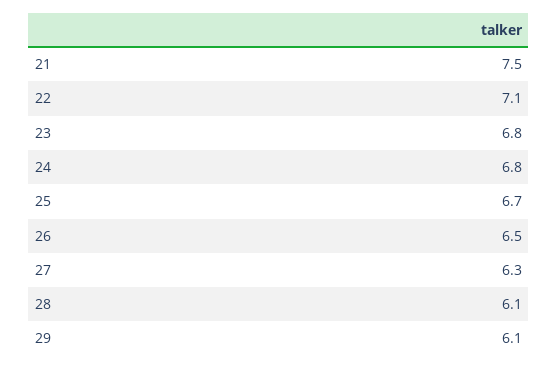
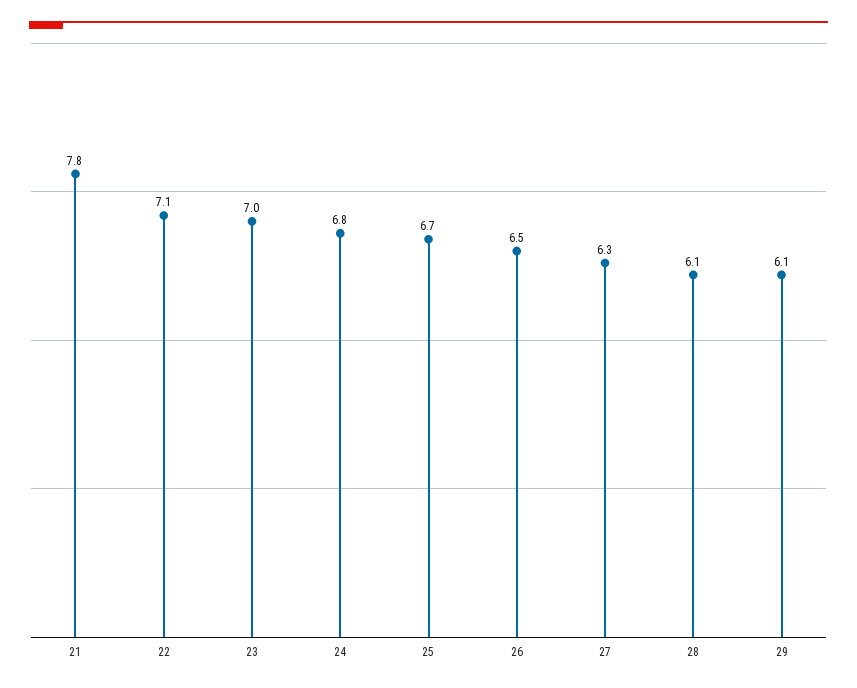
21: 7.5 -> 7.8
23: 6.8 -> 7

